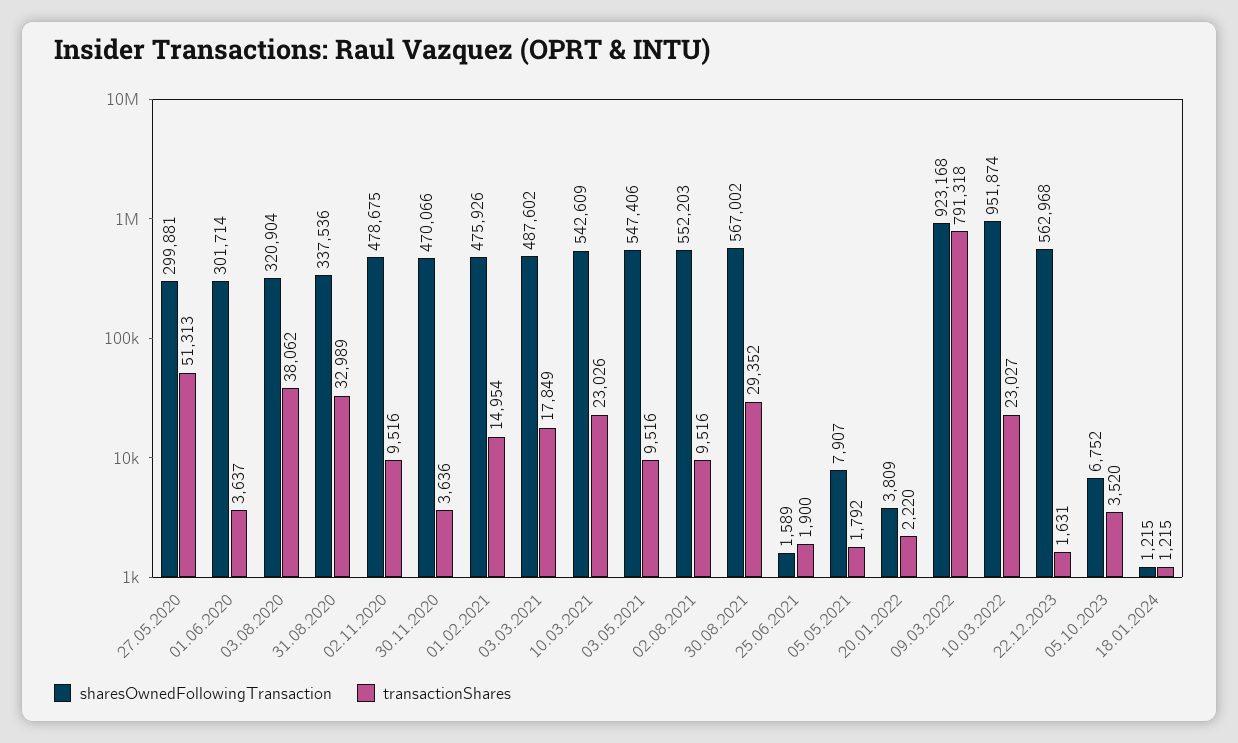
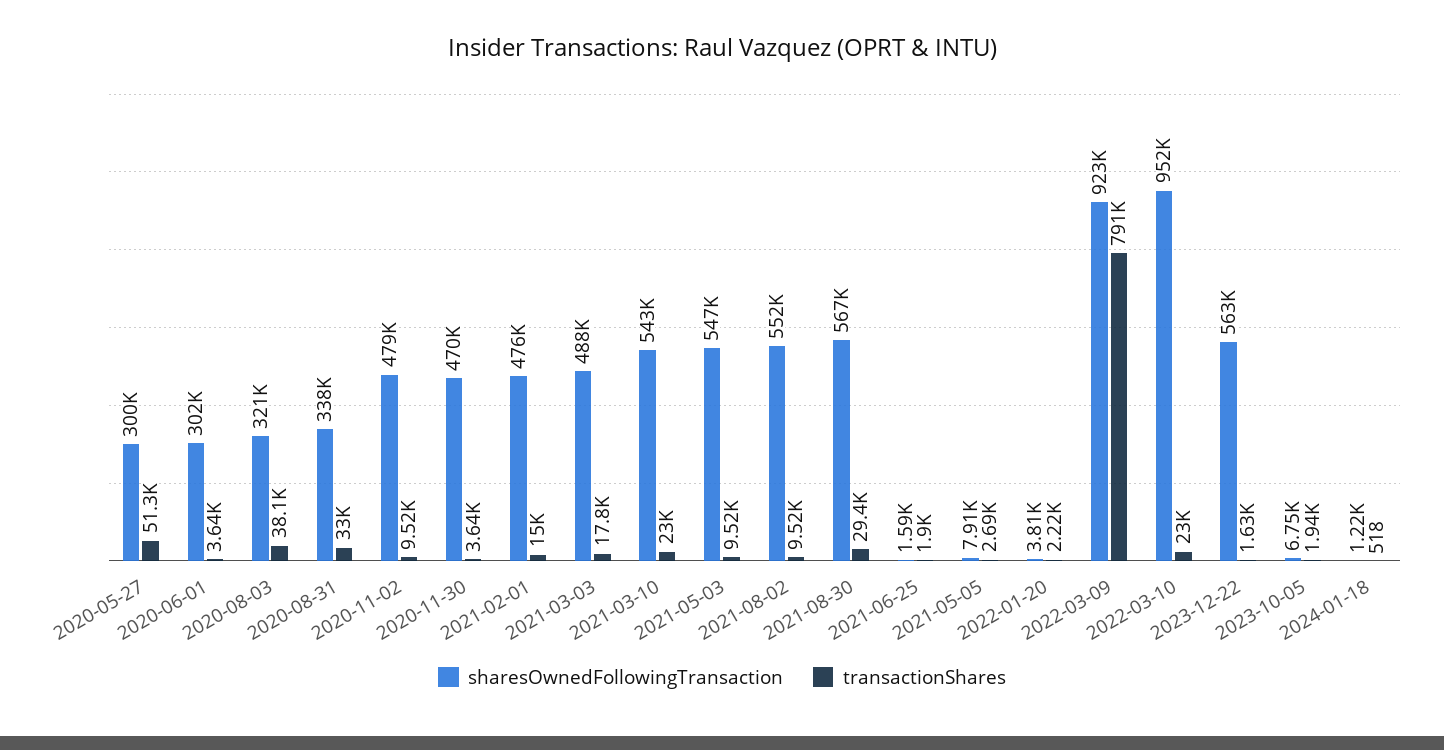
transactionShares, 05.05.2021: 1792 -> 2690
transactionShares, 05.10.2023: 3520 -> 1940
transactionShares, 18.01.2024: 1215 -> 518

